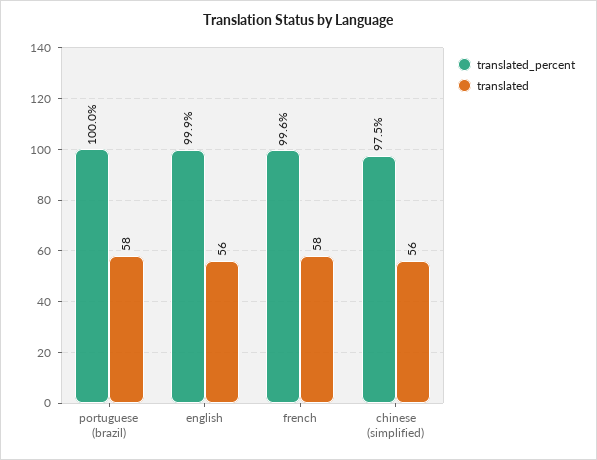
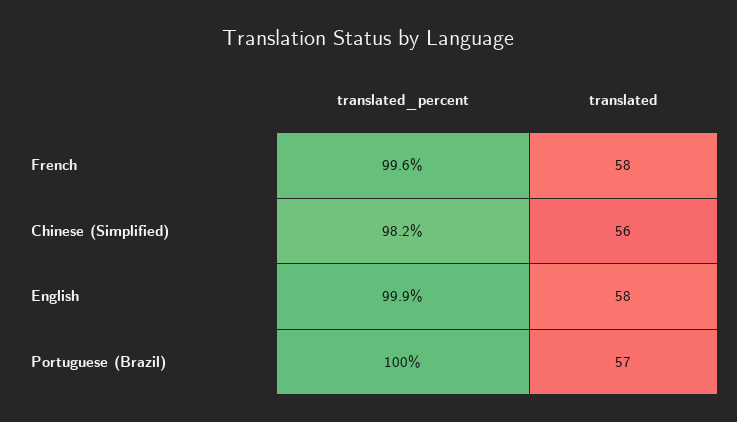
translated, portuguese (brazil): 58 -> 57
translated, english: 56 -> 58
translated_percent, chinese (simplified): 97.5 -> 98.2

